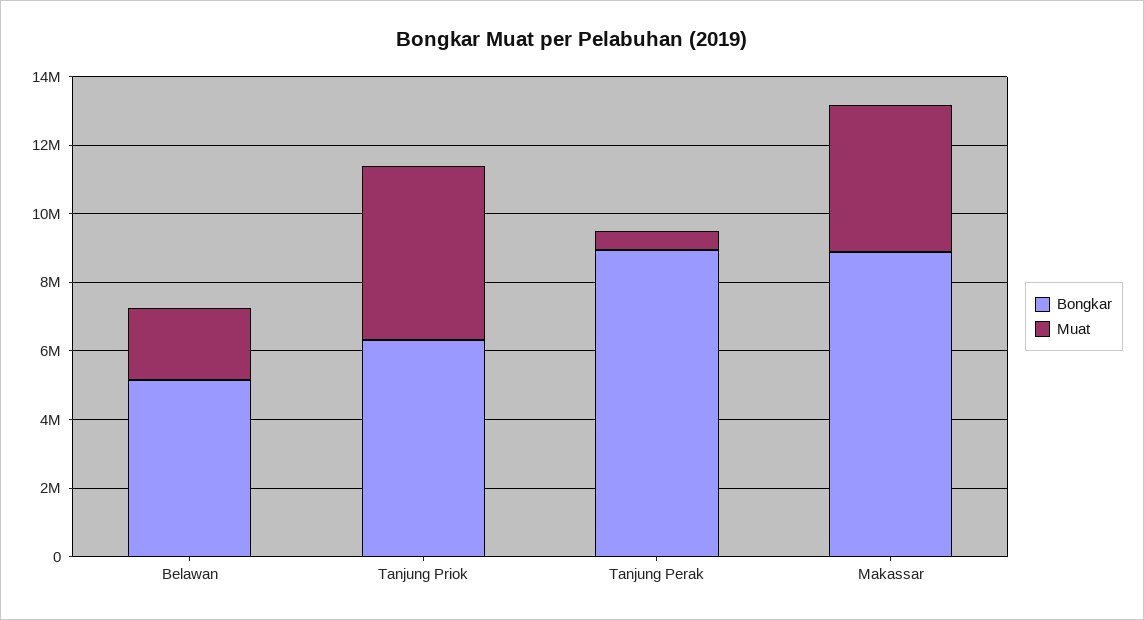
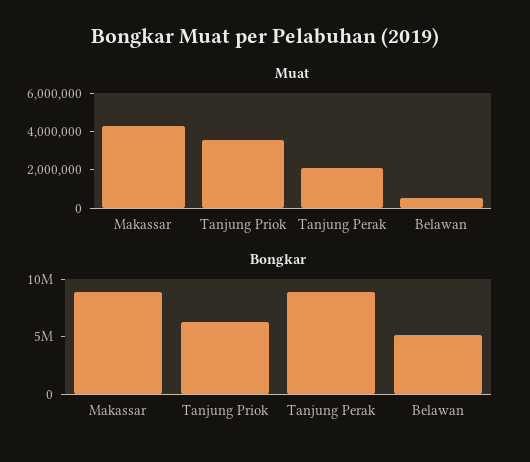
Muat, Belawan: 2000000 -> 500000
Muat, Tanjung Priok: 5000000 -> 3500000
Muat, Tanjung Perak: 500000 -> 2000000

